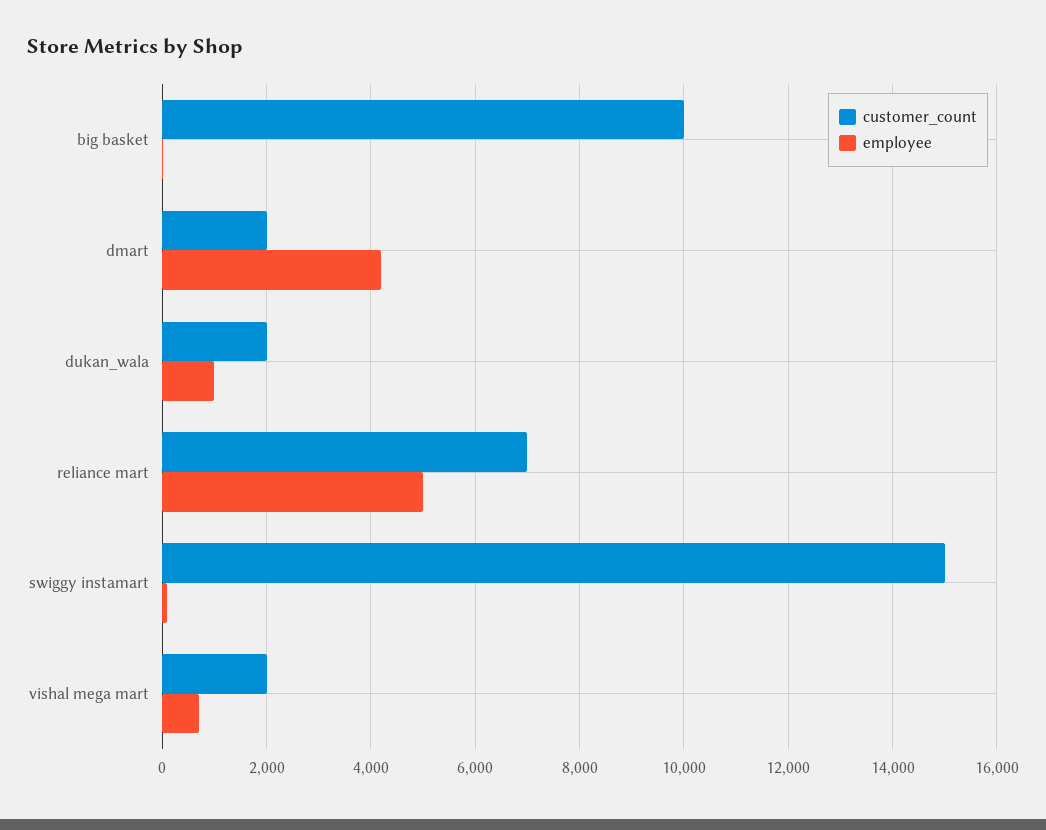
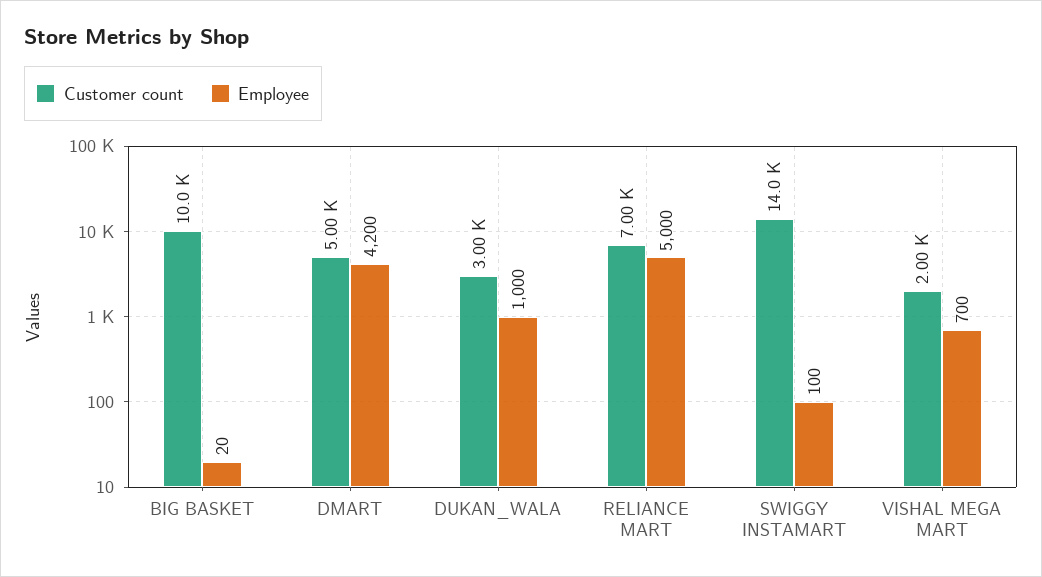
customer_count, dmart: 2000 -> 5000
customer_count, dukan_wala: 2000 -> 3000
customer_count, swiggy instamart: 15000 -> 14000

